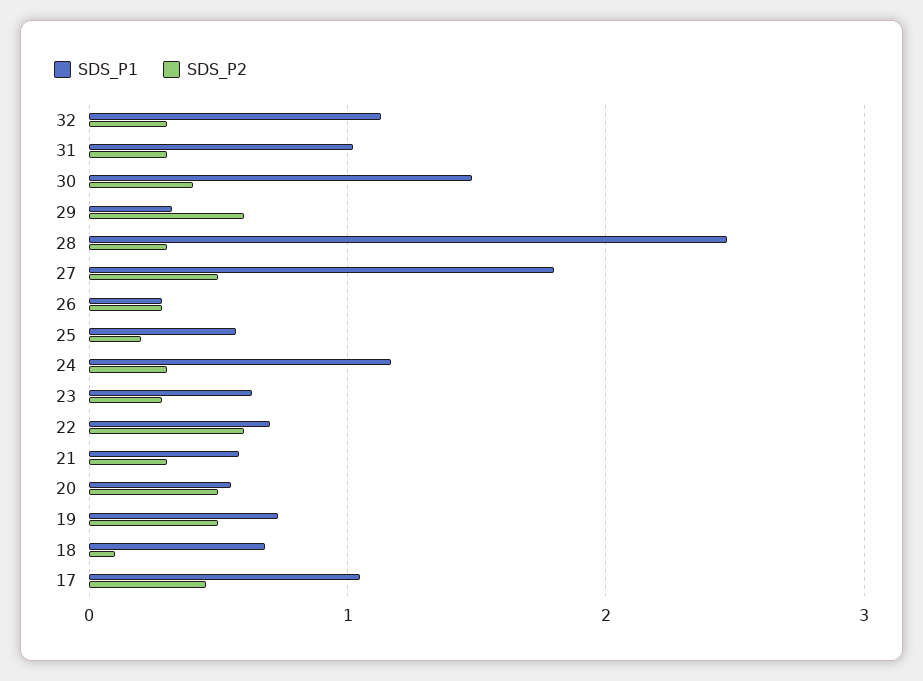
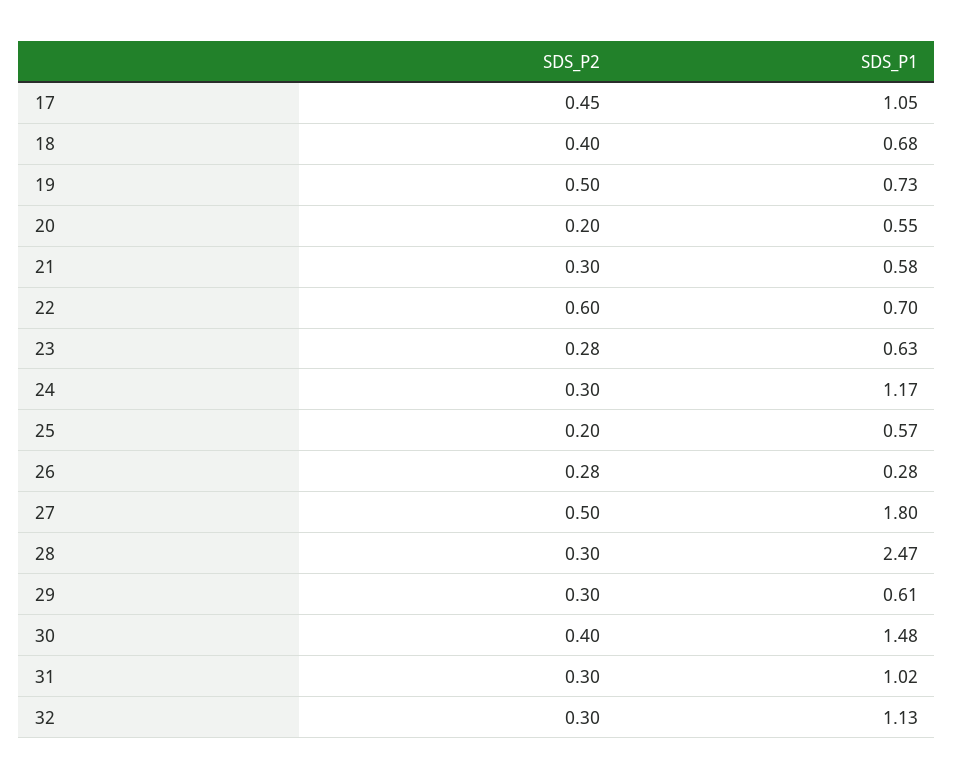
SDS_P1, 29: 0.3 -> 0.61
SDS_P2, 29: 0.6 -> 0.3
SDS_P2, 20: 0.5 -> 0.2
SDS_P2, 18: 0.1 -> 0.4

